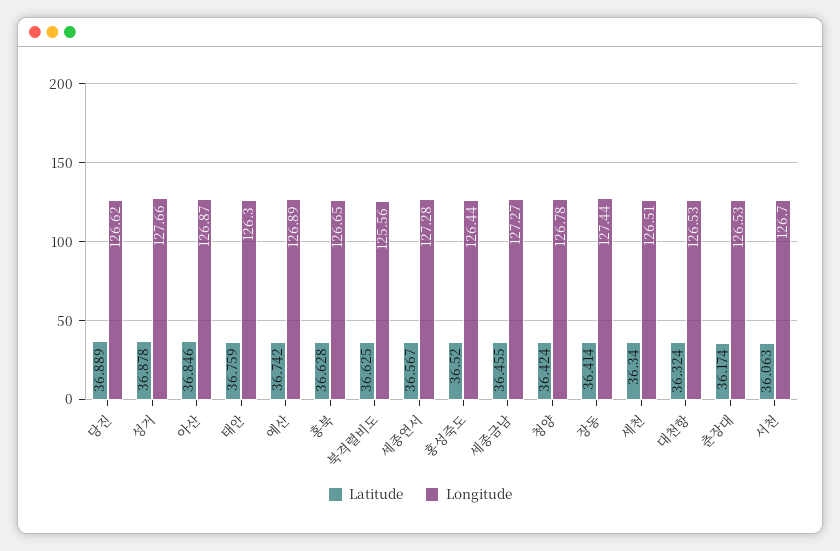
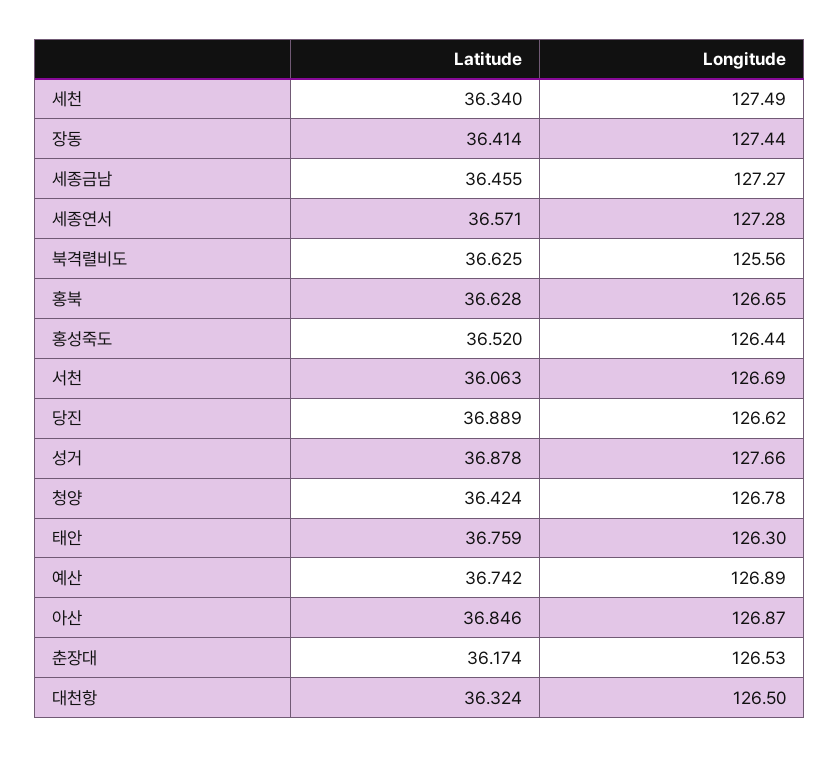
Latitude, 세종연서: 36.567 -> 36.571
Longitude, 세천: 126.51 -> 127.49
Longitude, 대천항: 126.53 -> 126.5
Longitude, 서천: 126.7 -> 126.69

